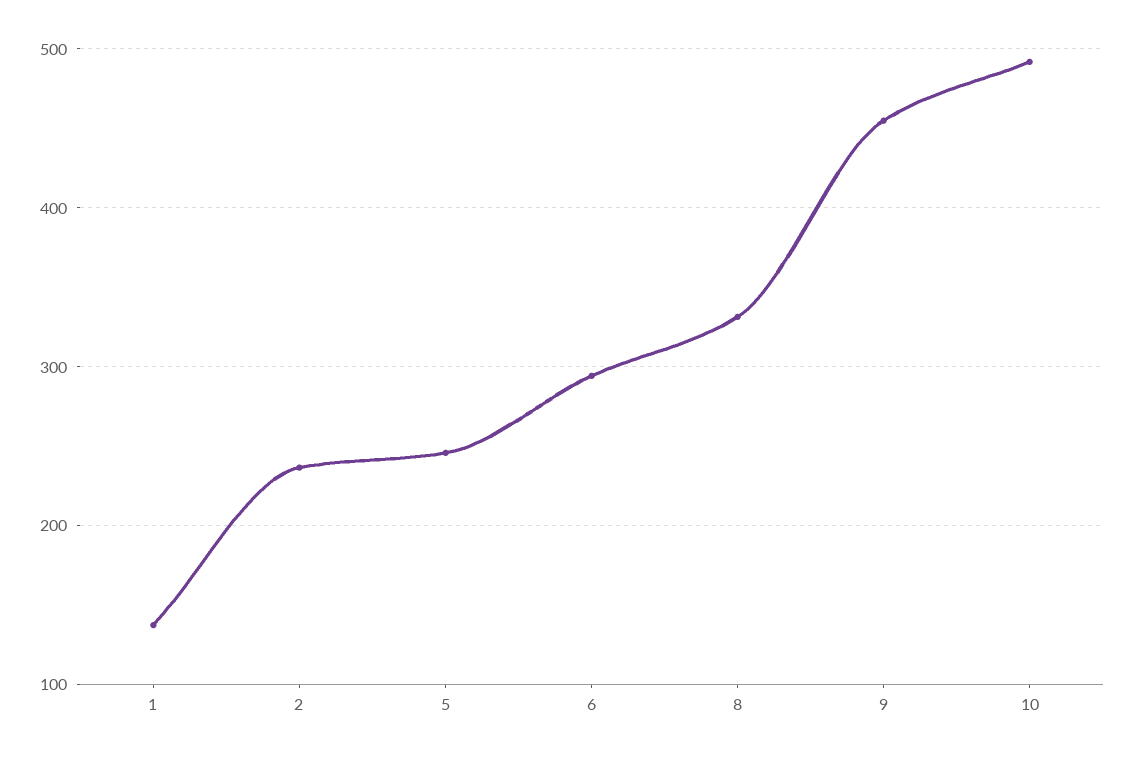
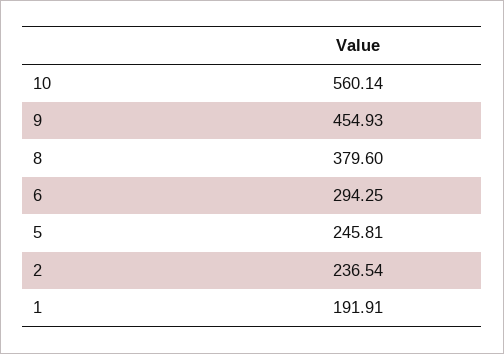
1: 140 -> 191.91
8: 330 -> 379.6
10: 490 -> 560.14

